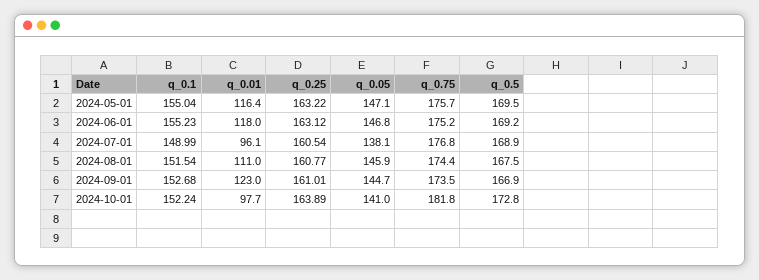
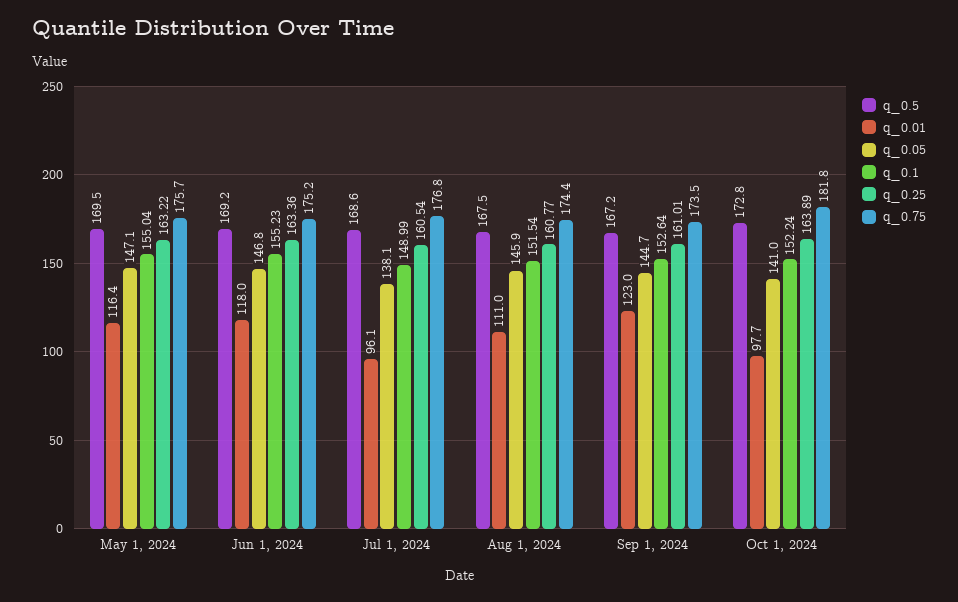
q_0.25, 2024-06-01: 163.12 -> 163.36
q_0.5, 2024-07-01: 168.9 -> 168.6
q_0.1, 2024-09-01: 152.68 -> 152.64
q_0.5, 2024-09-01: 166.9 -> 167.2

